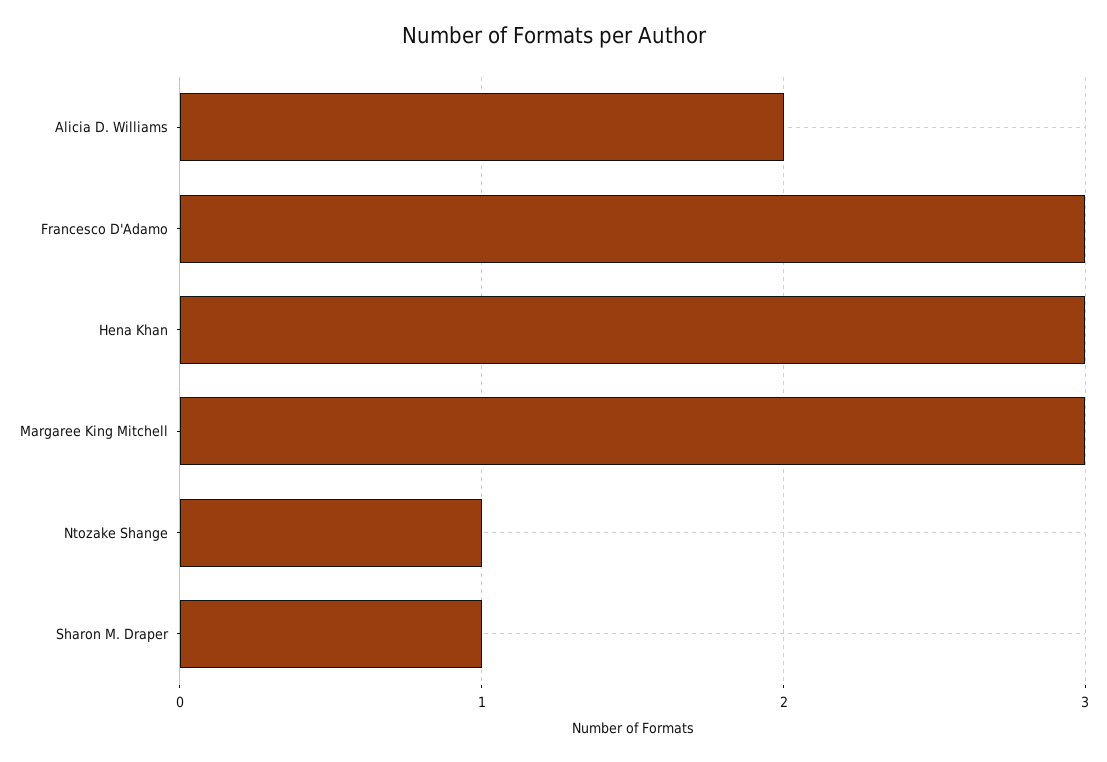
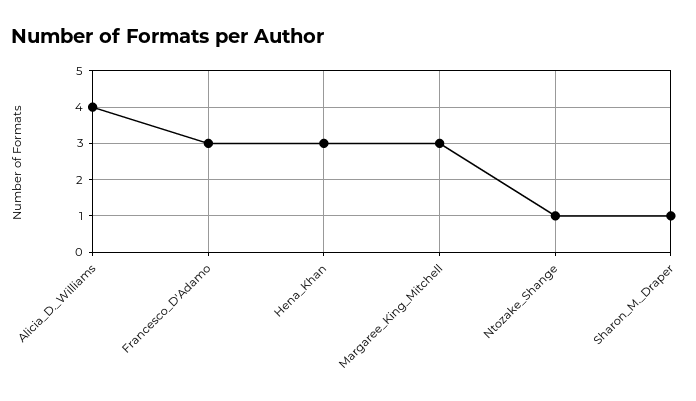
Alicia D. Williams: 2 -> 4

